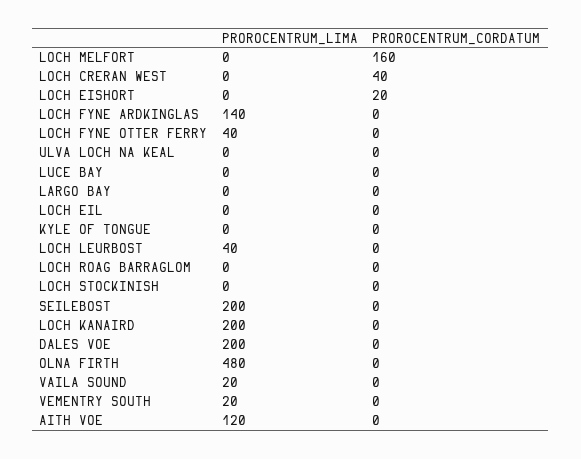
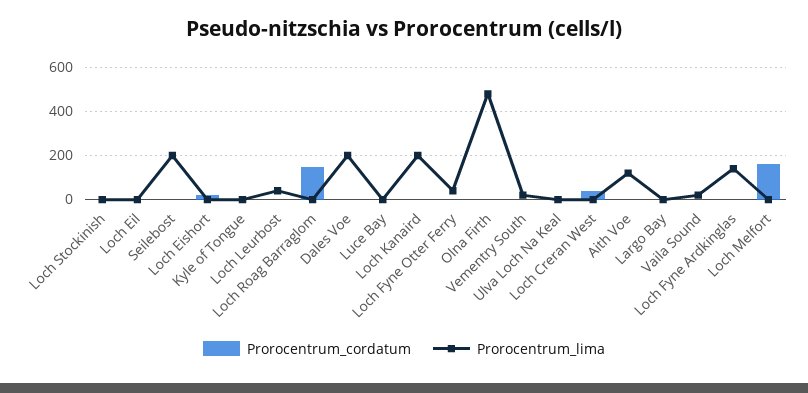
PROROCENTRUM_CORDATUM, LOCH ROAG BARRAGLOM: 0 -> 150

